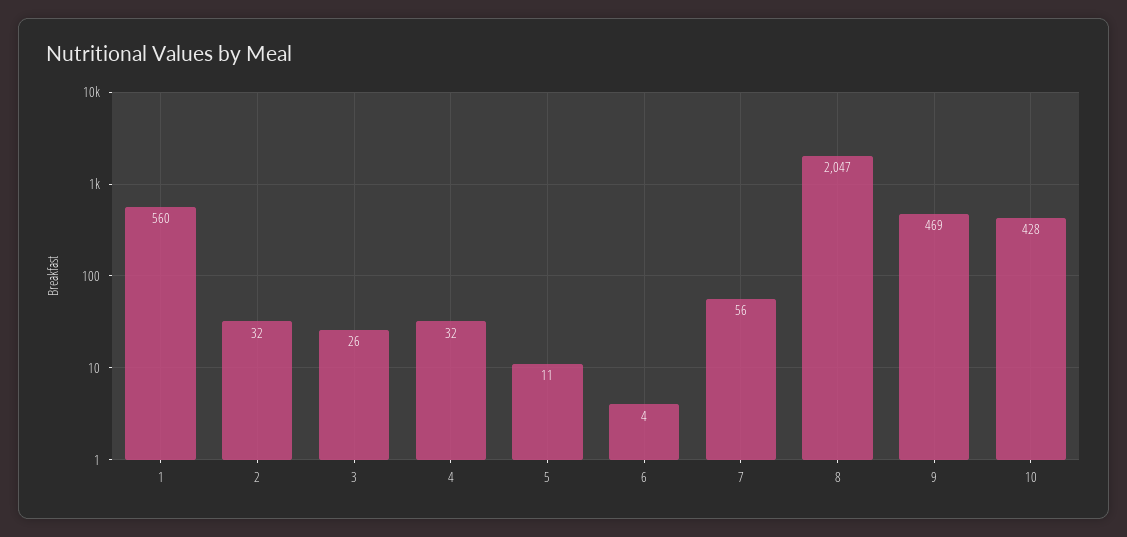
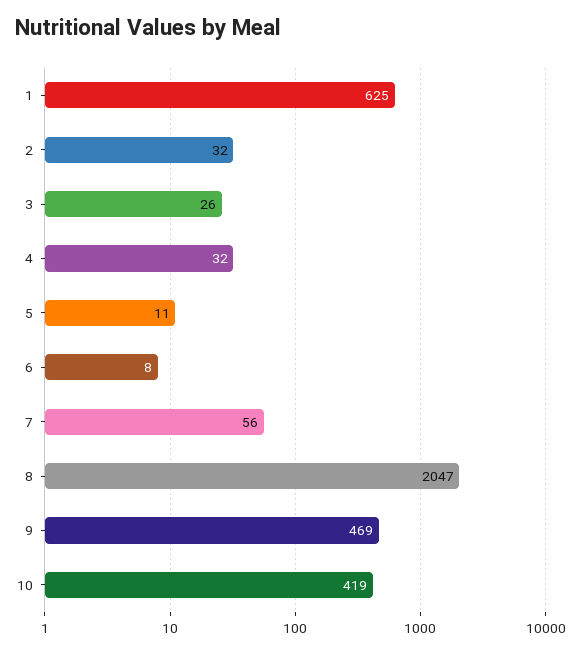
1: 560 -> 625
6: 4 -> 8
10: 428 -> 419

